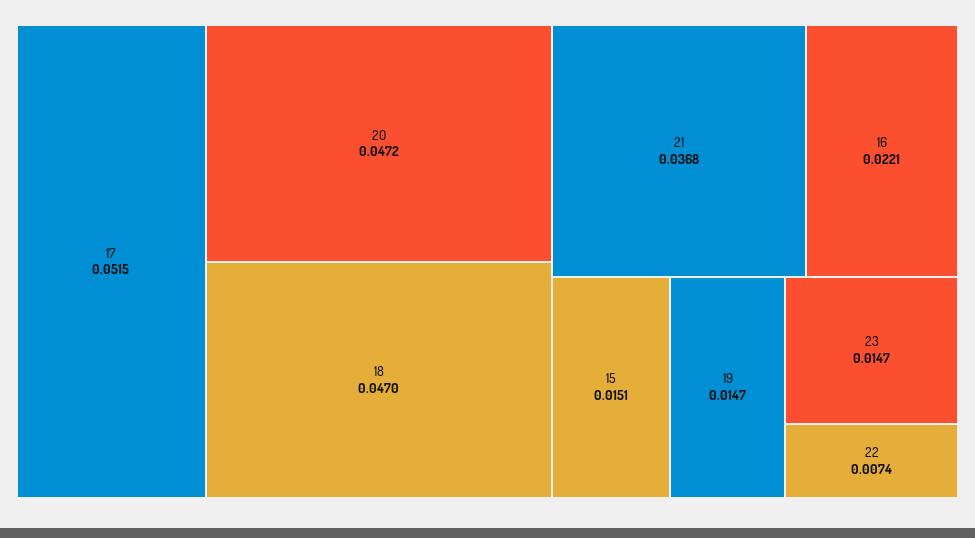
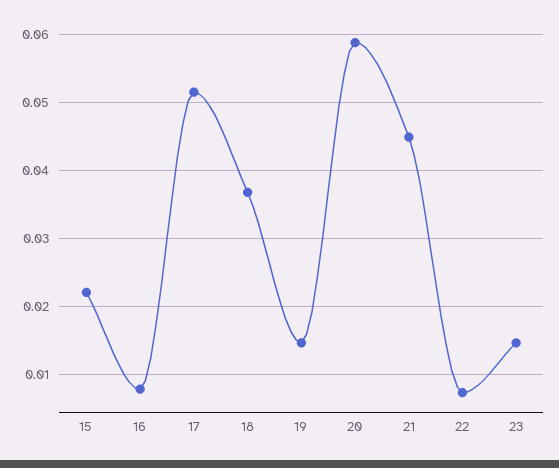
20: 0.0472 -> 0.059
18: 0.047 -> 0.037
21: 0.0368 -> 0.045
16: 0.0221 -> 0.008
15: 0.0151 -> 0.022

